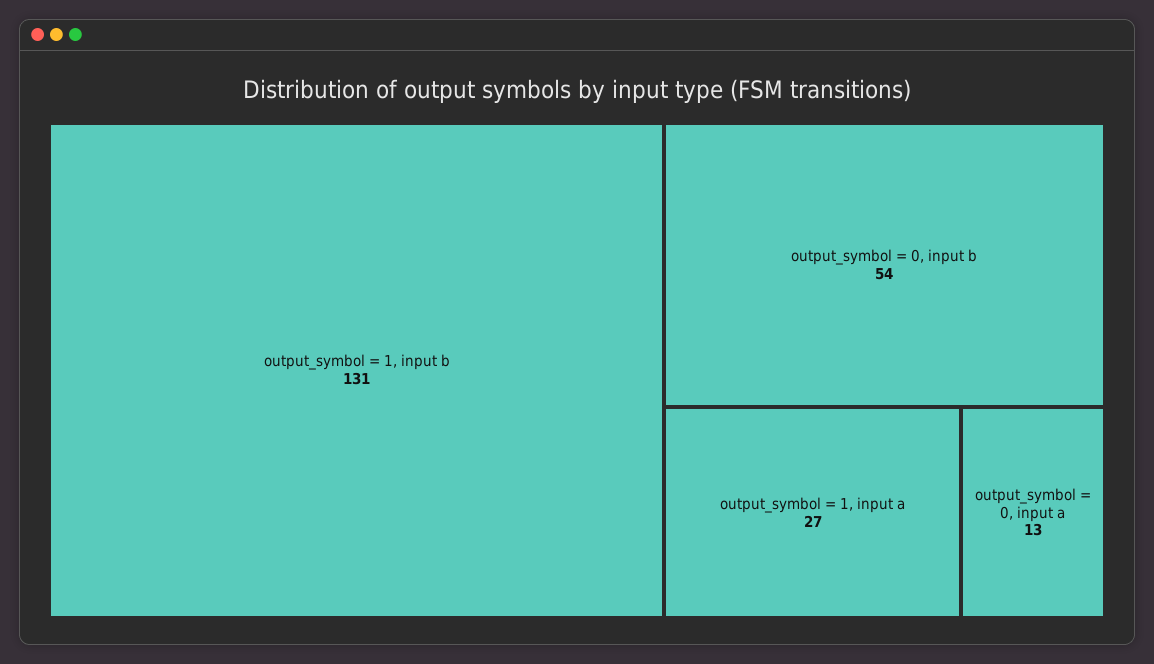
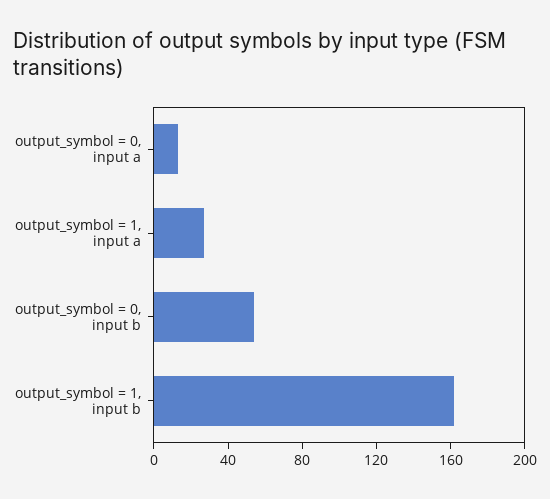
output_symbol = 1, input b: 131 -> 160

